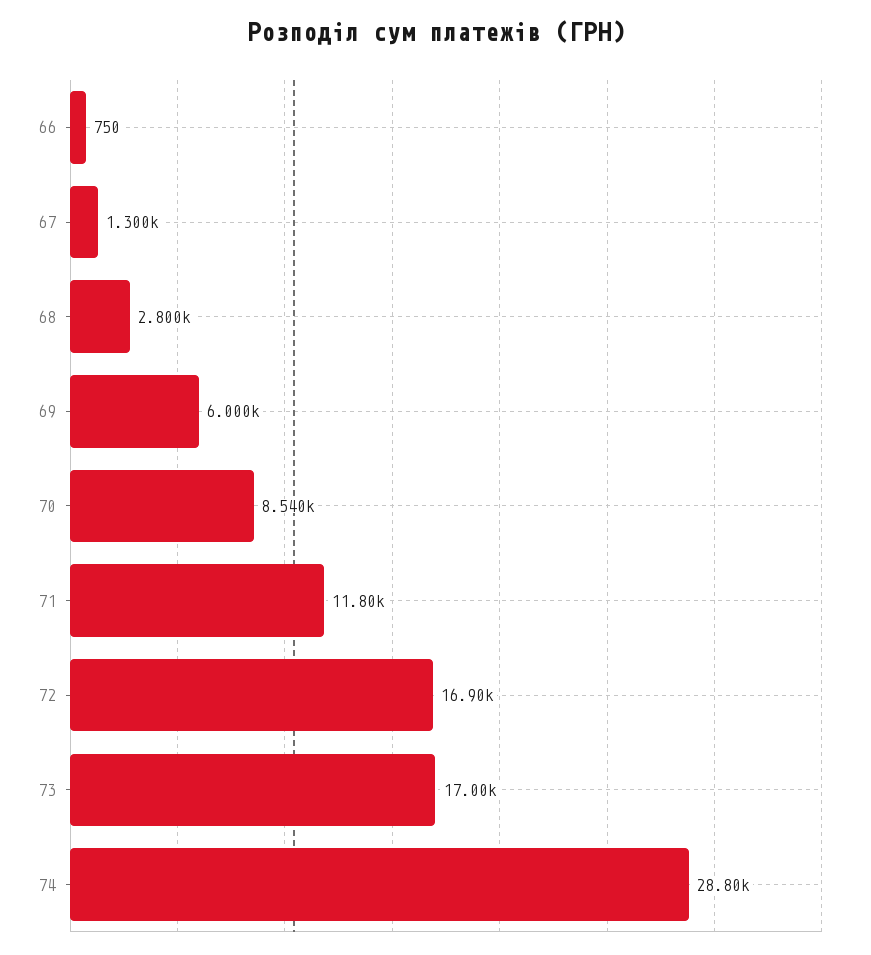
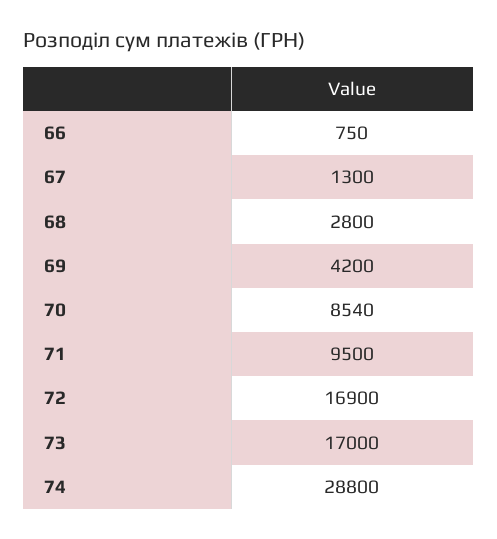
69: 6000 -> 4200
71: 11800 -> 9500

